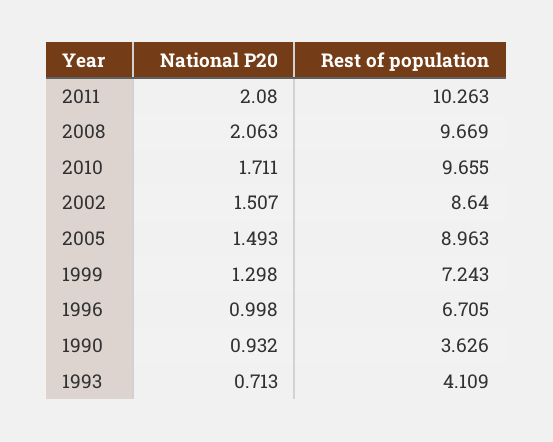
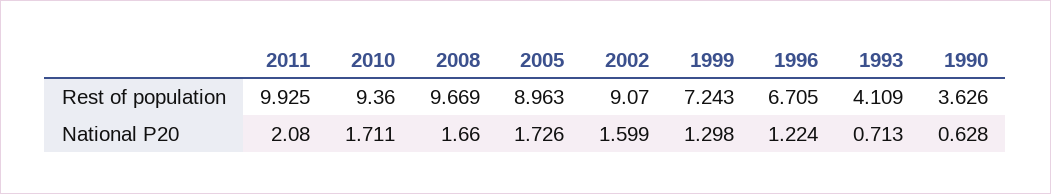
Rest of population, 2011: 10.263 -> 9.925
National P20, 2008: 2.063 -> 1.66
Rest of population, 2010: 9.655 -> 9.36
National P20, 2002: 1.507 -> 1.599
Rest of population, 2002: 8.64 -> 9.07
National P20, 2005: 1.493 -> 1.726
National P20, 1996: 0.998 -> 1.224
National P20, 1990: 0.932 -> 0.628

